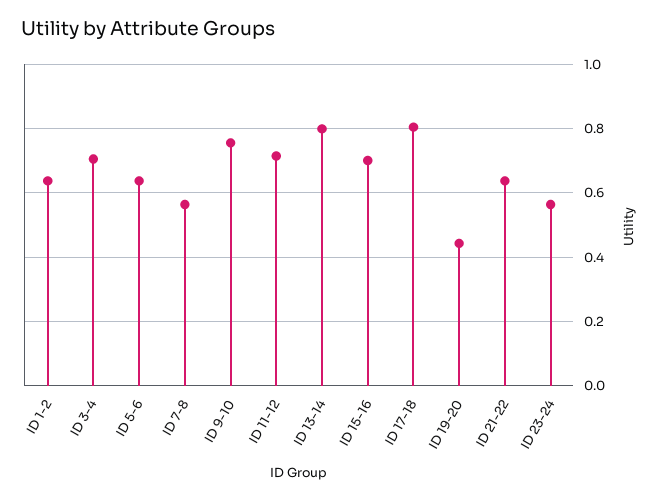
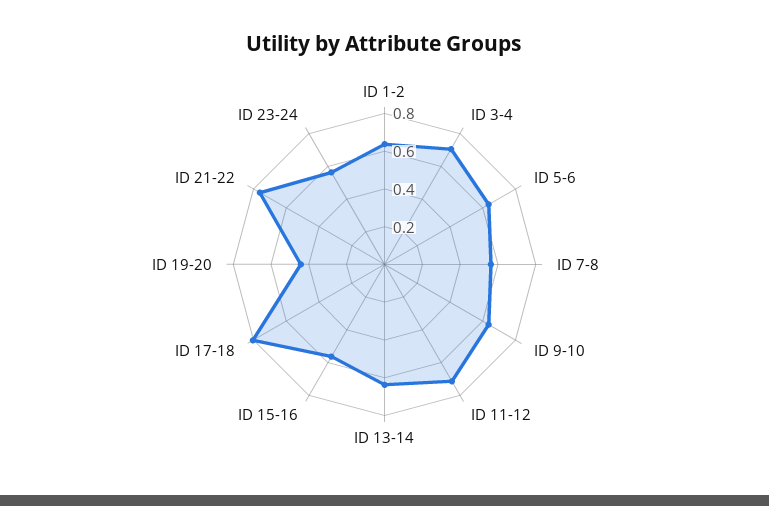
ID 9-10: 0.76 -> 0.65
ID 13-14: 0.8 -> 0.65
ID 15-16: 0.7 -> 0.55
ID 21-22: 0.64 -> 0.75

